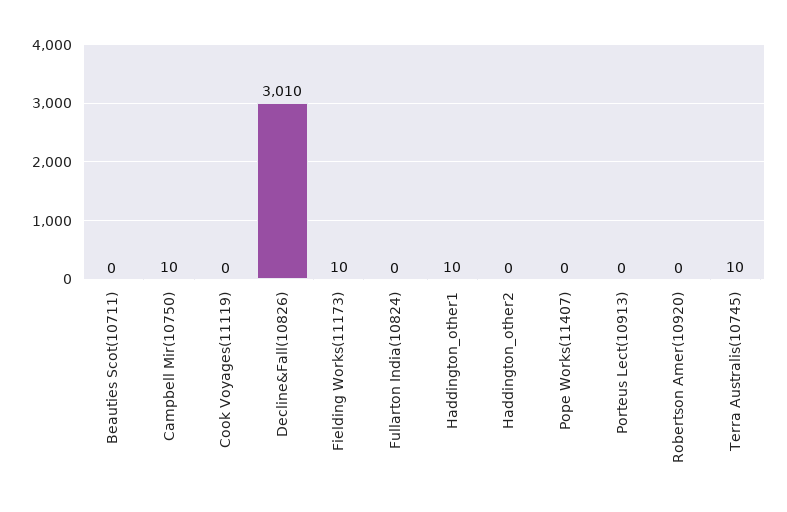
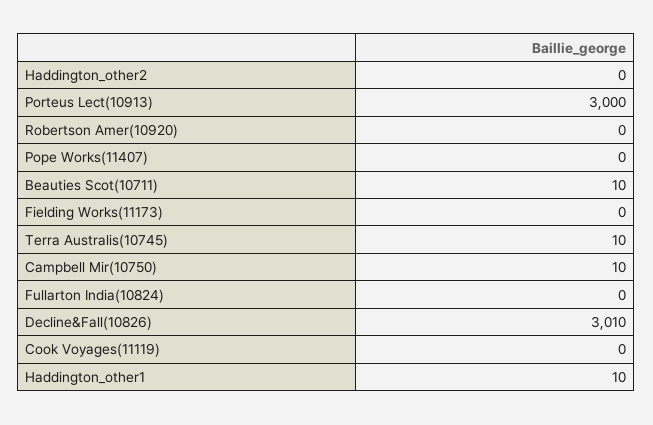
Beauties Scot(10711): 0 -> 10
Fielding Works(11173): 10 -> 0
Porteus Lect(10913): 0 -> 3000

